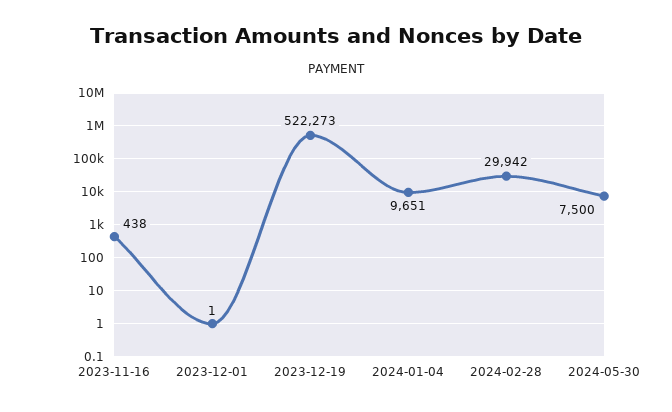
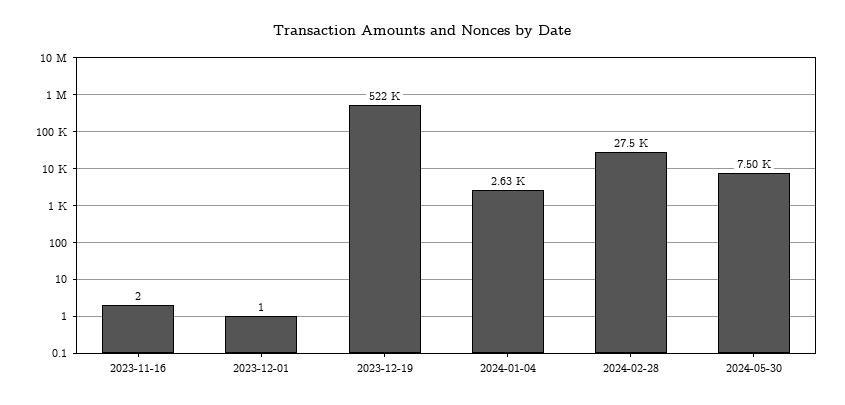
2023-11-16: 438 -> 2
2024-01-04: 9651 -> 2630
2024-02-28: 29942 -> 27500

